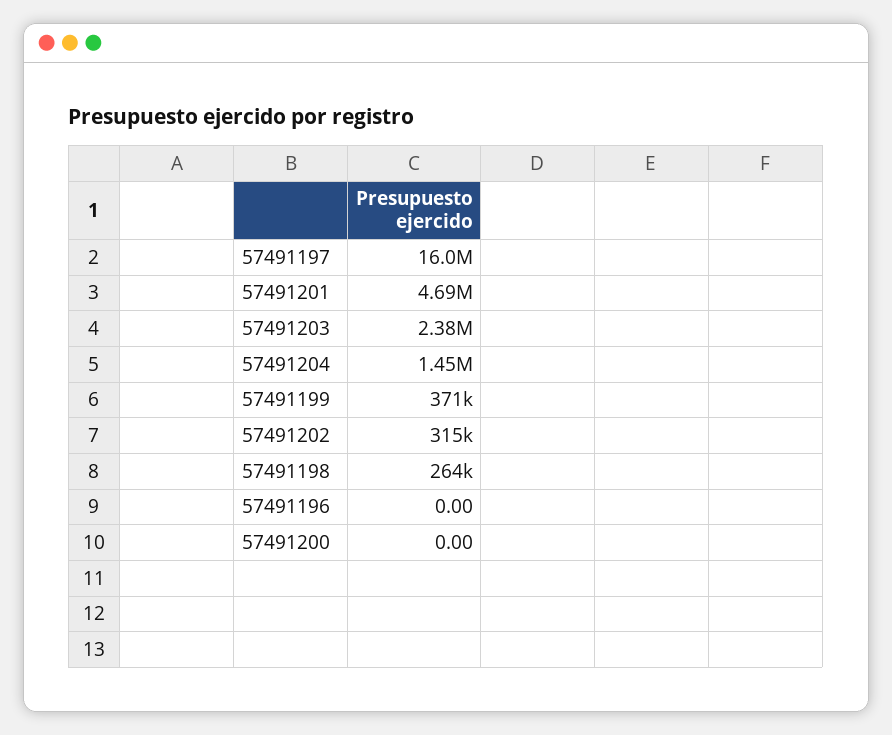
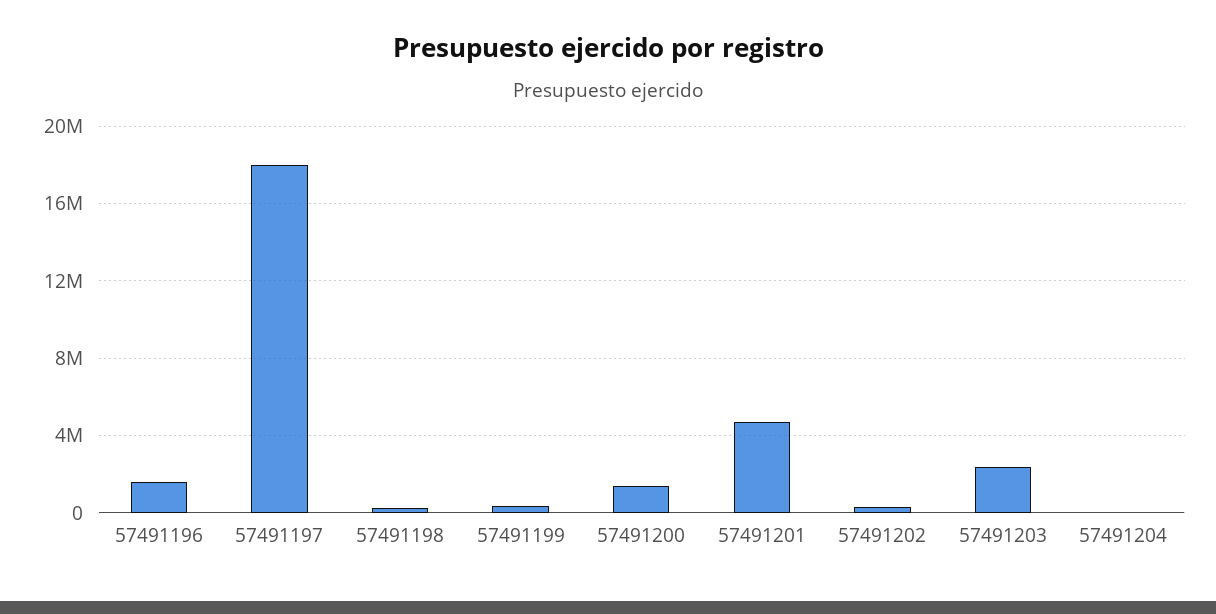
57491197: 16000000 -> 18000000
57491204: 1450000 -> 0
57491196: 0 -> 1500000
57491200: 0 -> 1500000

